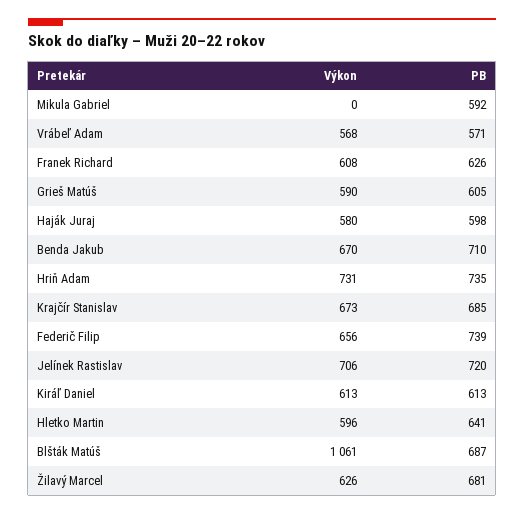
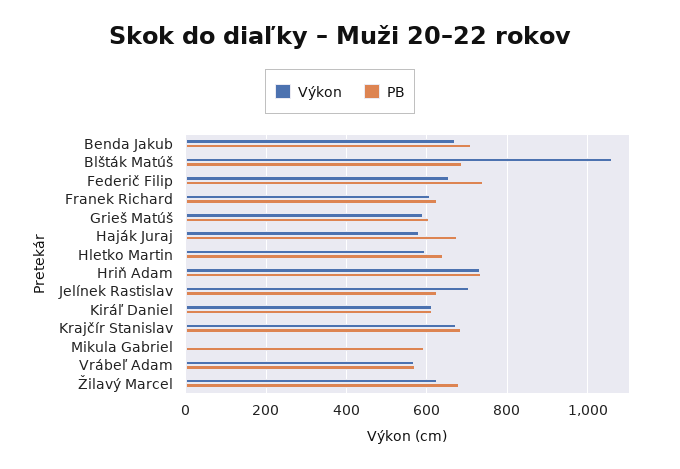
PB, Haják Juraj: 598 -> 680
PB, Jelínek Rastislav: 720 -> 620

